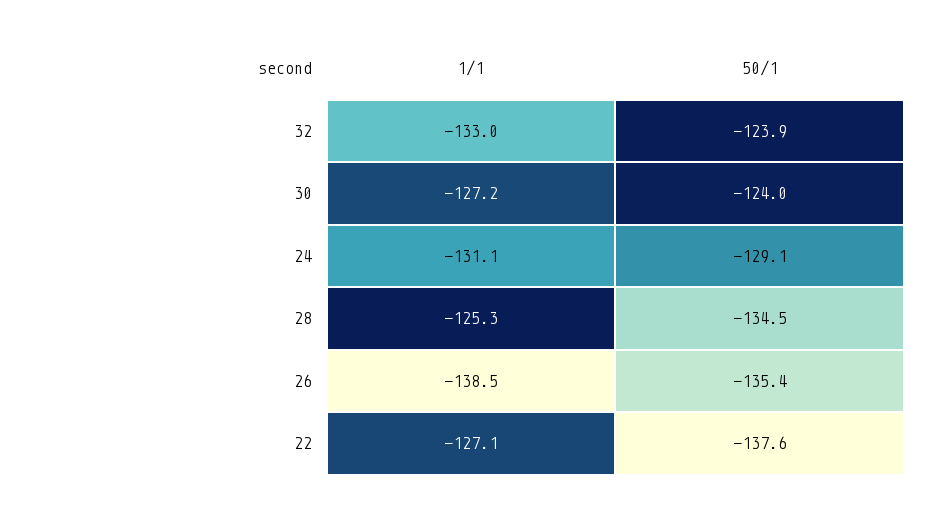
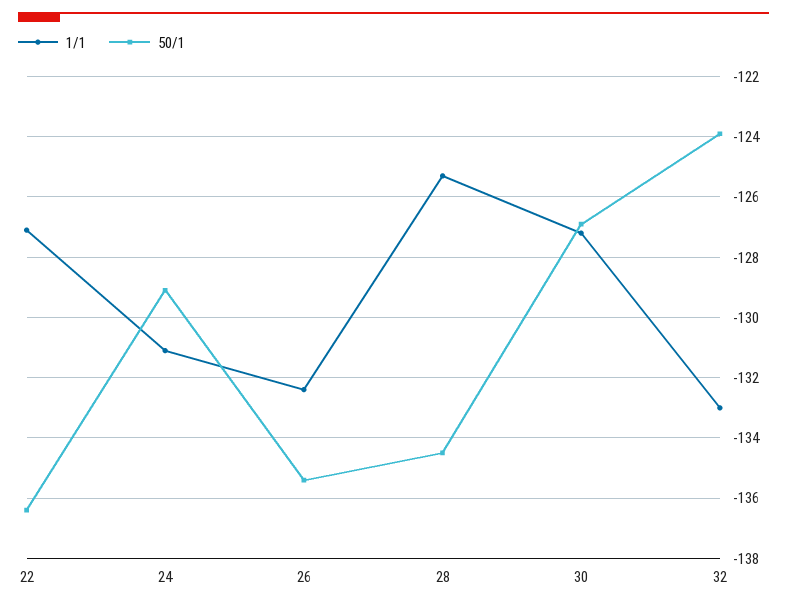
50/1, 30: -124 -> -127
1/1, 26: -138.5 -> -132.5
50/1, 22: -137.6 -> -136.5

